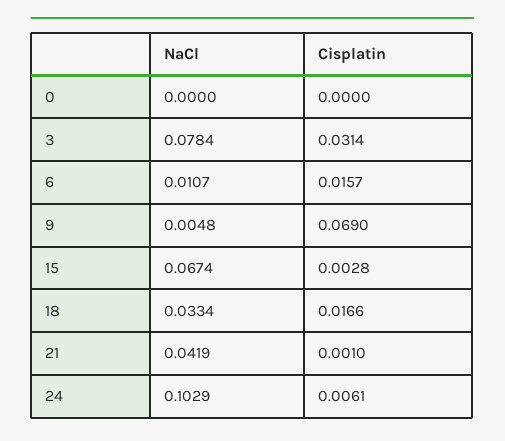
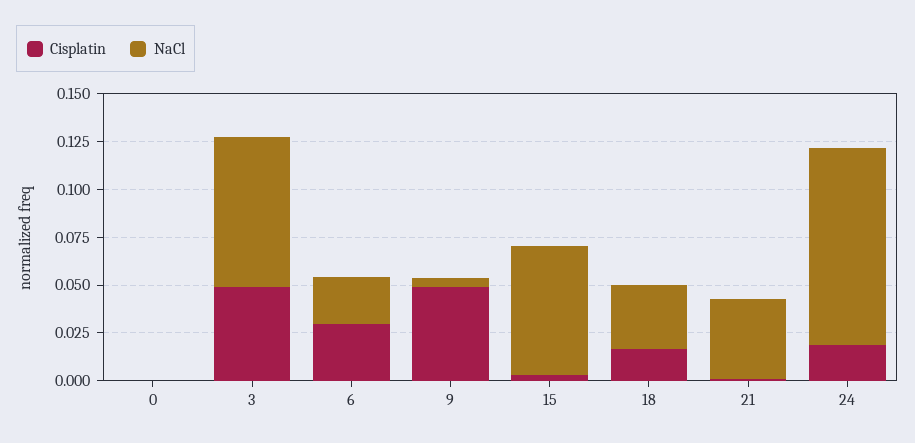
Cisplatin, 3: 0.0314 -> 0.05
NaCl, 6: 0.0107 -> 0.025
Cisplatin, 6: 0.0157 -> 0.03
Cisplatin, 9: 0.069 -> 0.05
Cisplatin, 24: 0.0061 -> 0.02

